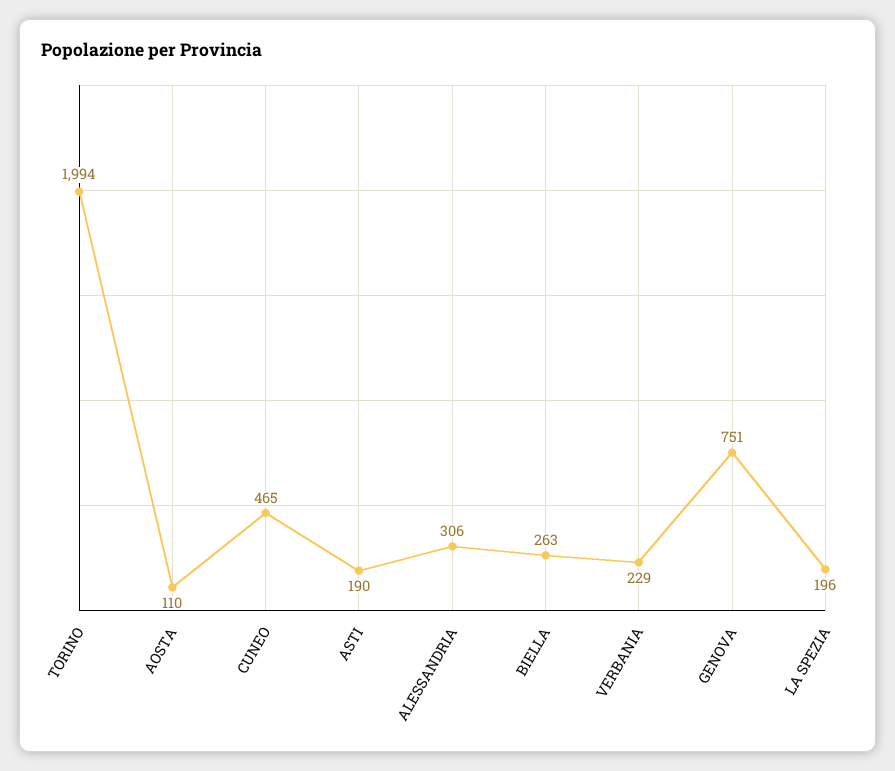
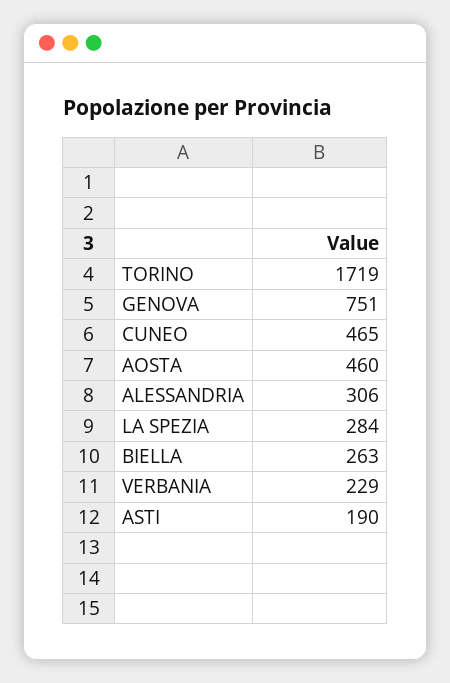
TORINO: 1994 -> 1719
AOSTA: 110 -> 460
LA SPEZIA: 196 -> 284

